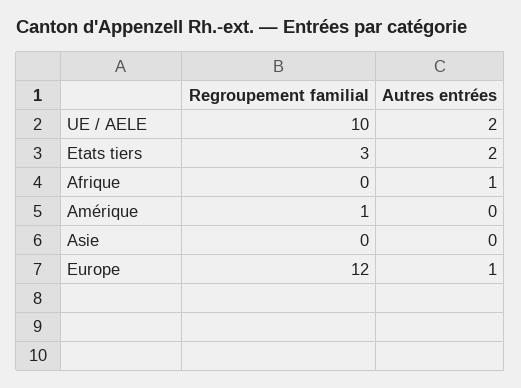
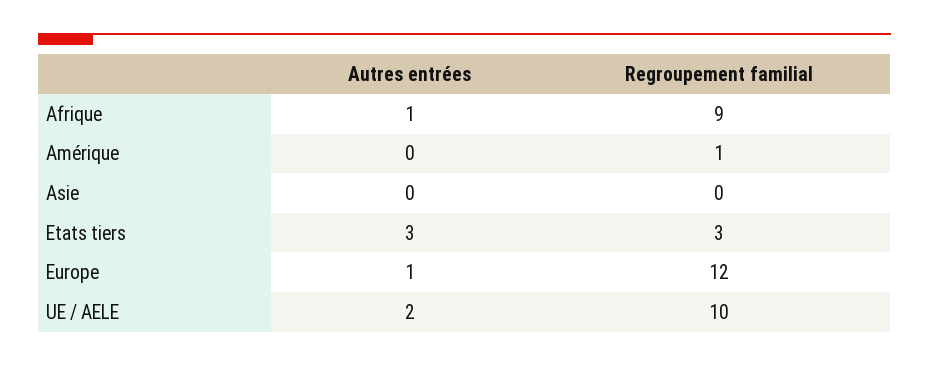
Autres entrées, Etats tiers: 2 -> 3
Regroupement familial, Afrique: 0 -> 9

